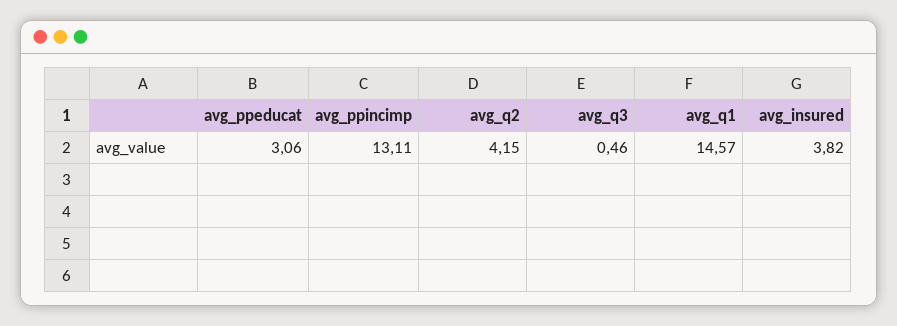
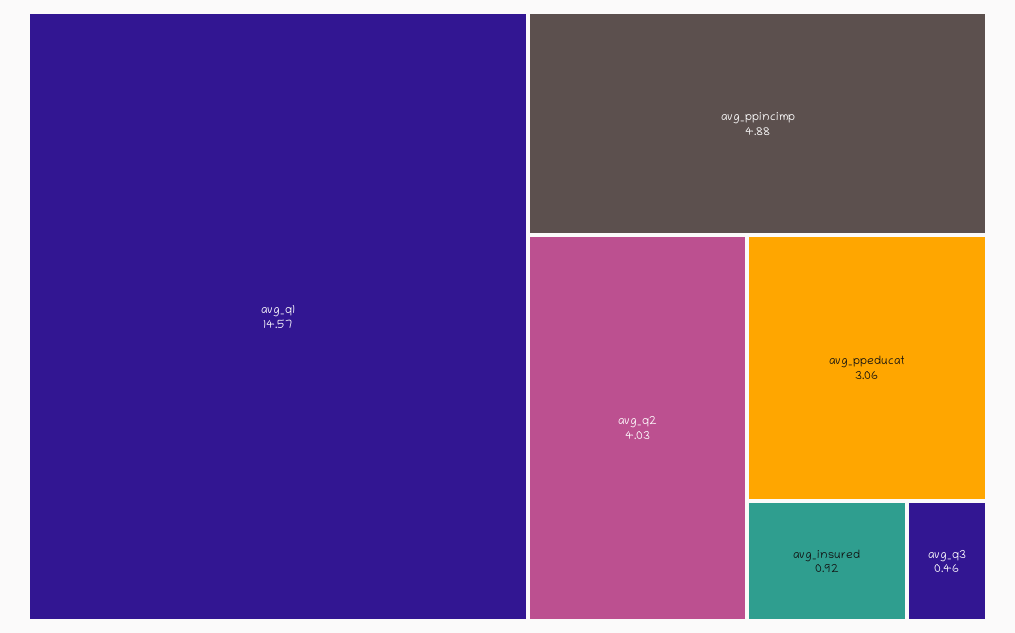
avg_ppincimp: 13.11 -> 4.88
avg_q2: 4.15 -> 4.03
avg_insured: 3.82 -> 0.92

